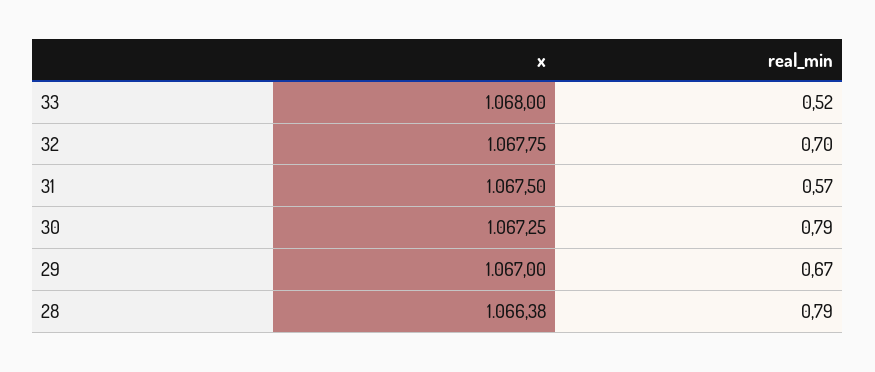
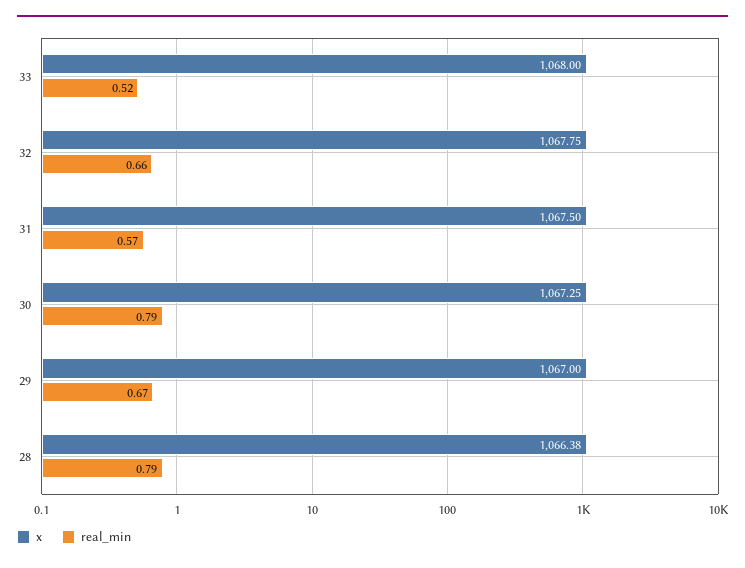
real_min, 32: 0.7 -> 0.66

